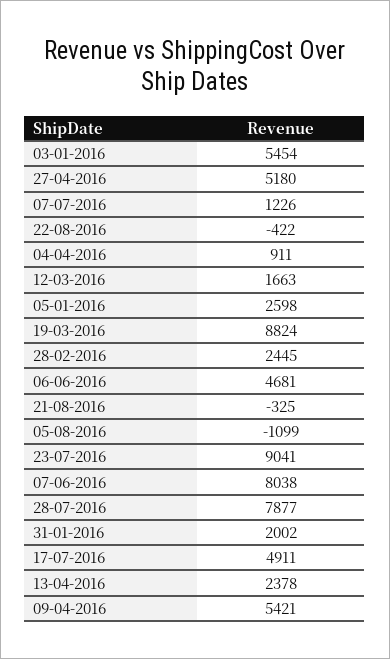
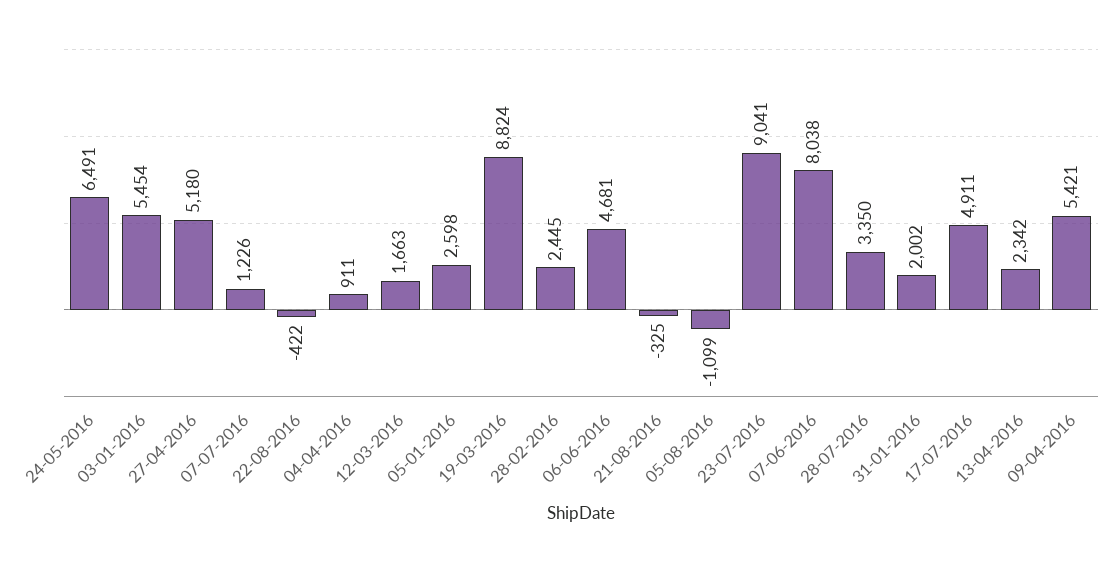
28-07-2016: 7877 -> 3350
13-04-2016: 2378 -> 2342
24-05-2016: none -> 6491

